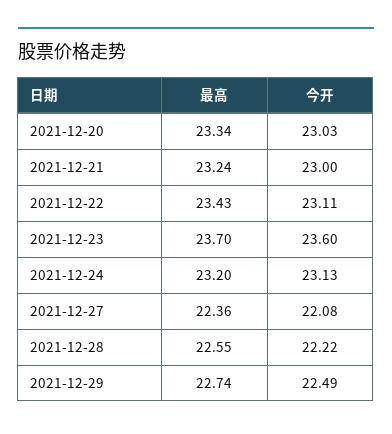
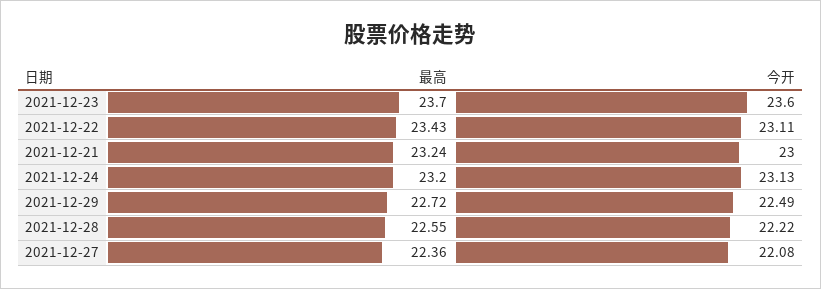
最高, 2021-12-20: 23.34 -> none
今开, 2021-12-20: 23.03 -> none
最高, 2021-12-29: 22.74 -> 22.72

